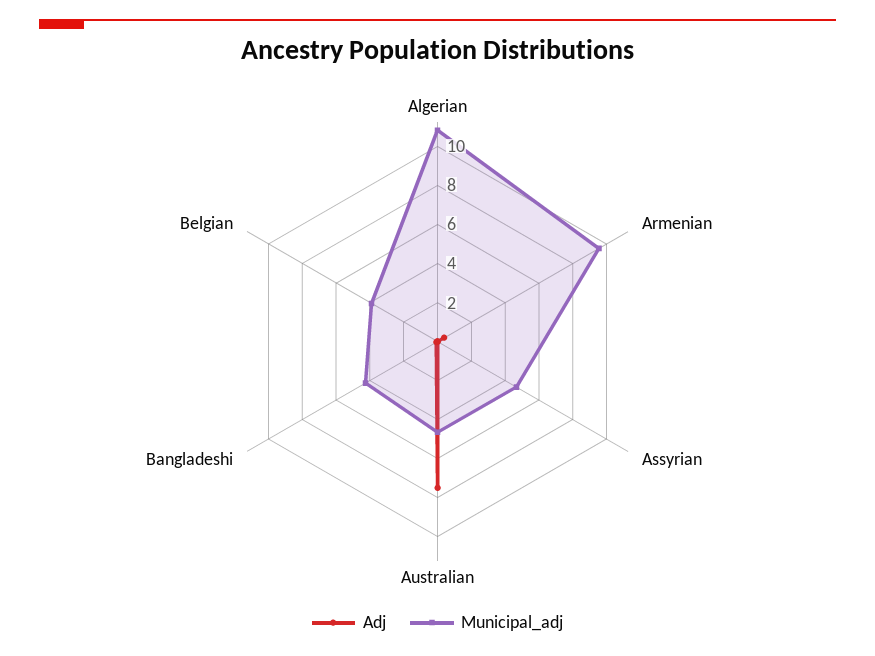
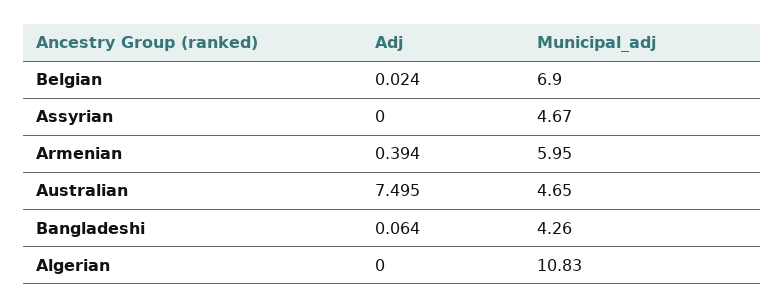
Municipal_adj, Armenian: 9.5 -> 5.95
Municipal_adj, Belgian: 4 -> 6.9

